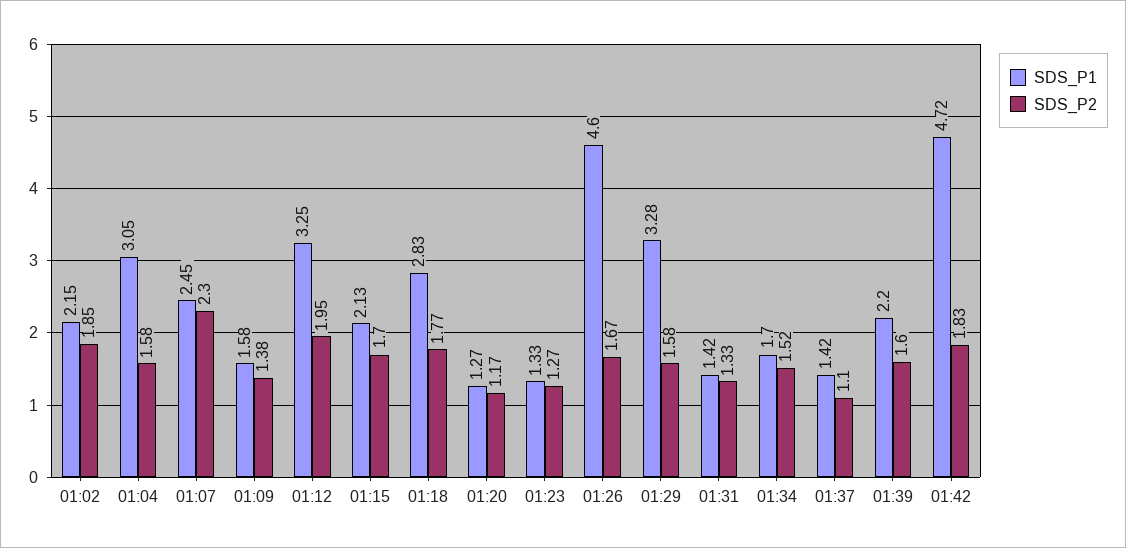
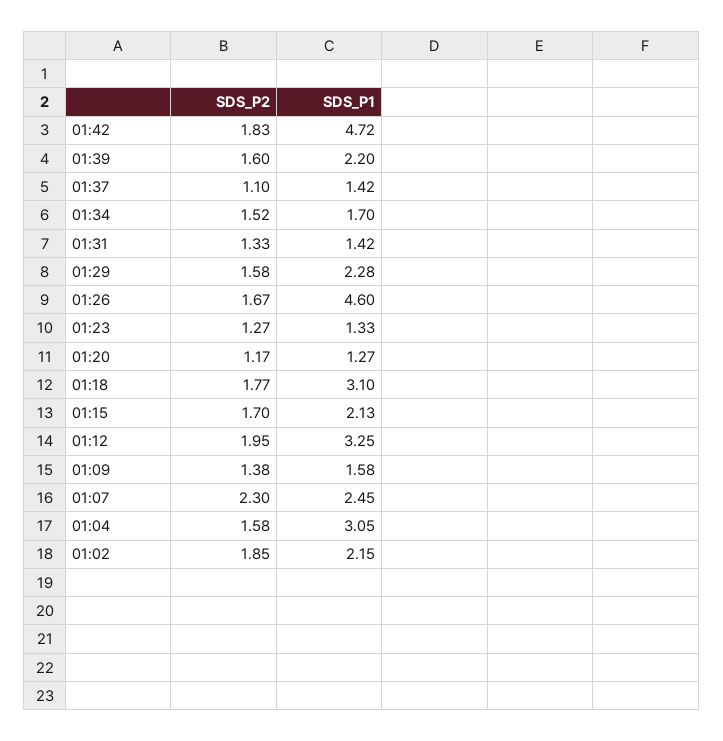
SDS_P1, 01:18: 2.83 -> 3.1
SDS_P1, 01:29: 3.28 -> 2.28

